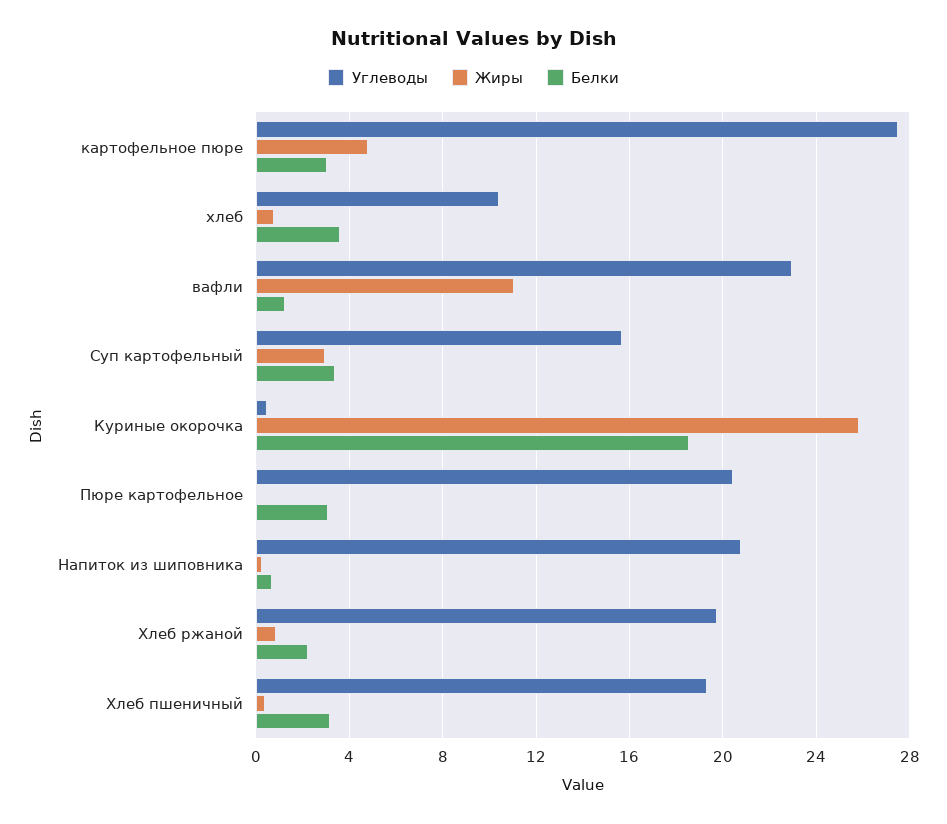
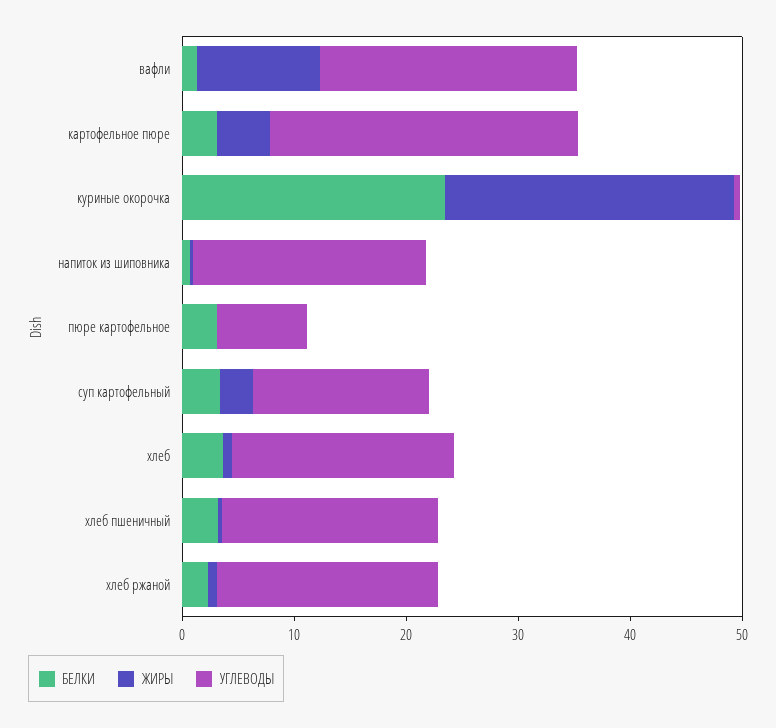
Углеводы, хлеб: 10.5 -> 20
Белки, Куриные окорочка: 18.5 -> 24
Углеводы, Пюре картофельное: 20.5 -> 8

